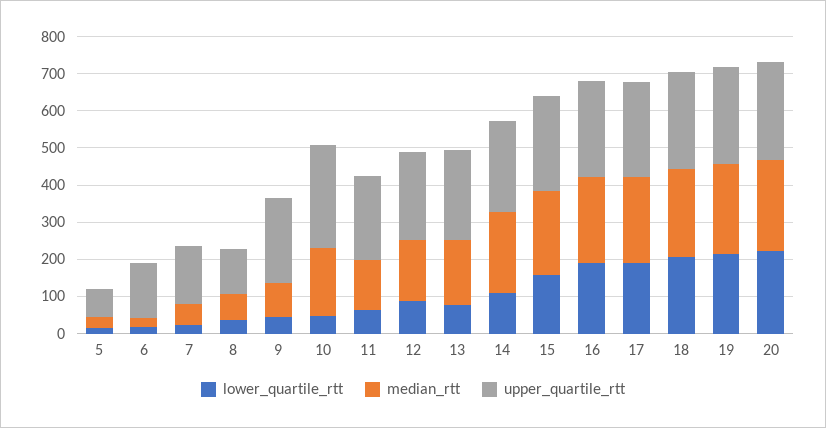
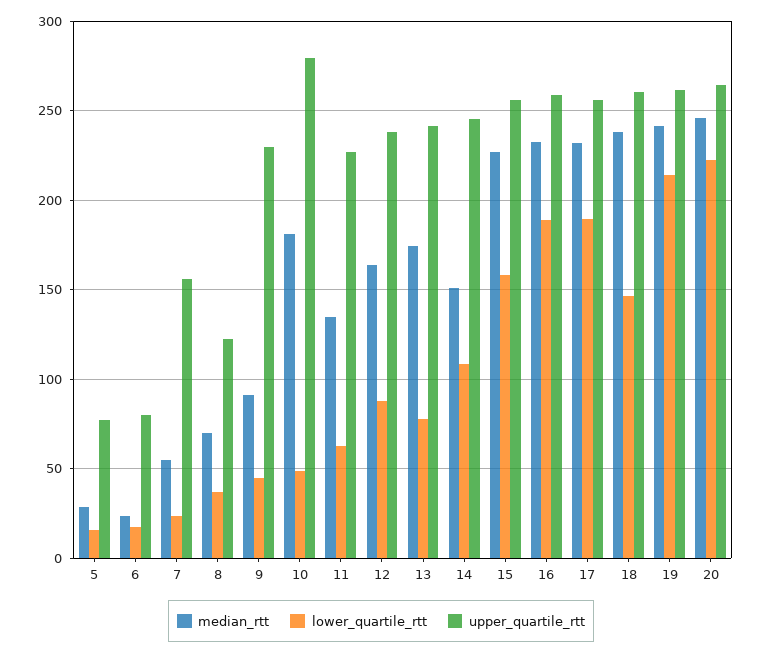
upper_quartile_rtt, 6: 150 -> 80
median_rtt, 14: 225 -> 150
lower_quartile_rtt, 18: 200 -> 145

